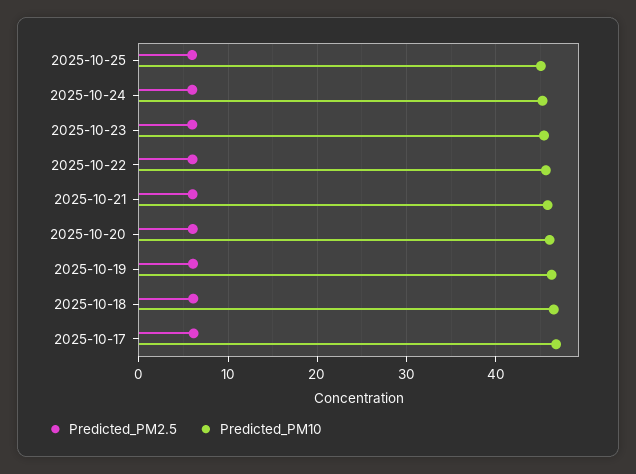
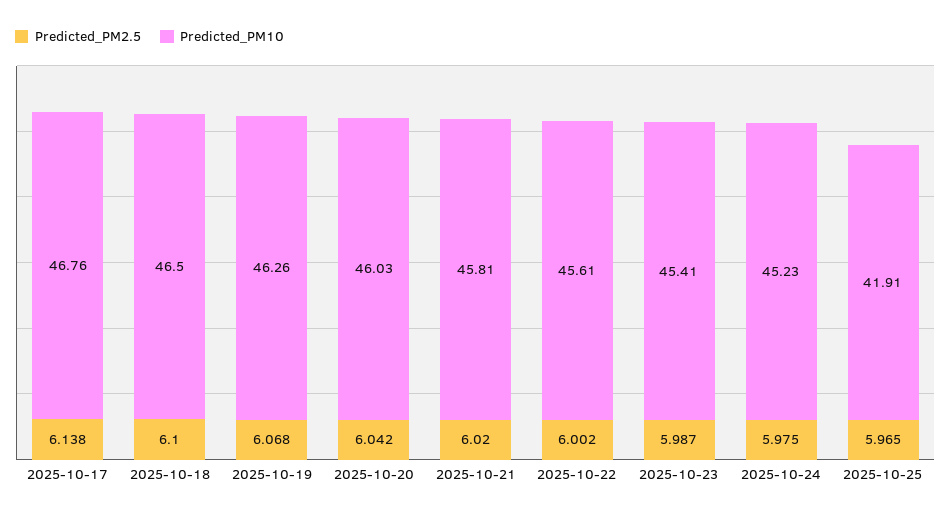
Predicted_PM10, 2025-10-25: 45 -> 41.91

